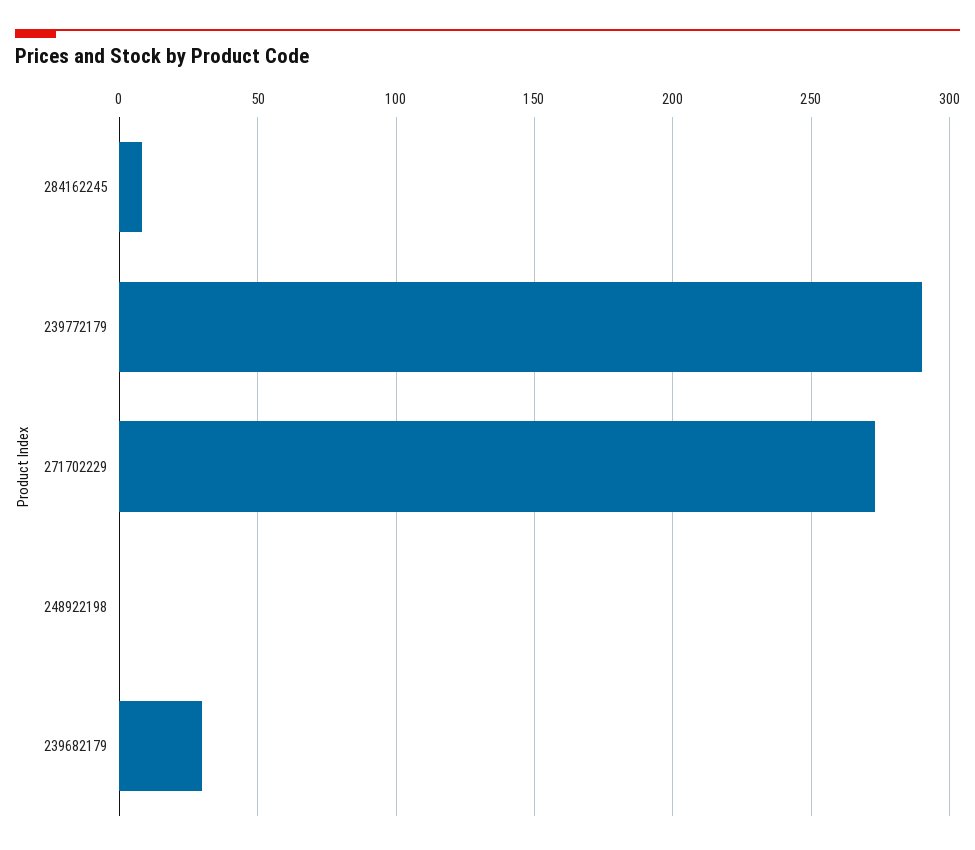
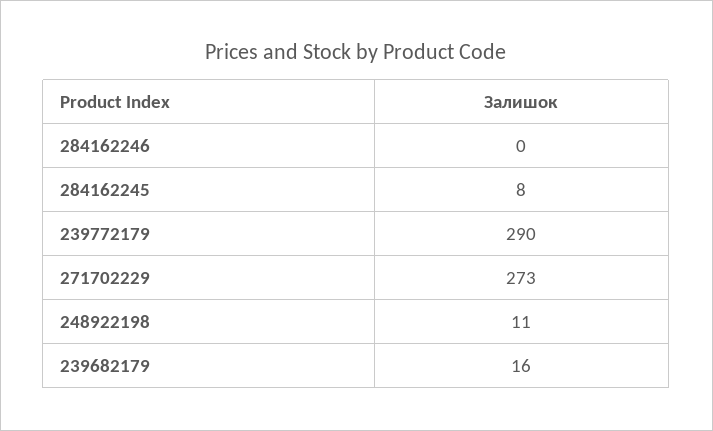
248922198: 0 -> 11
239682179: 30 -> 16
284162246: none -> 0

